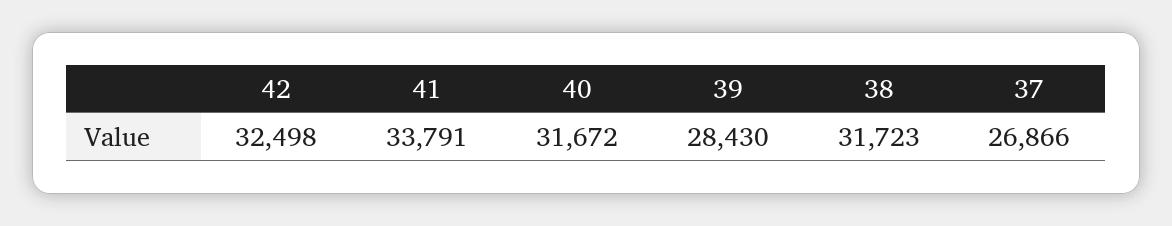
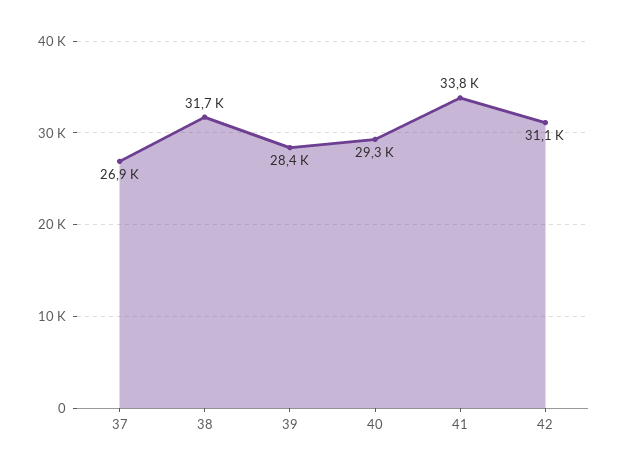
42: 32498 -> 31100
40: 31672 -> 29300

